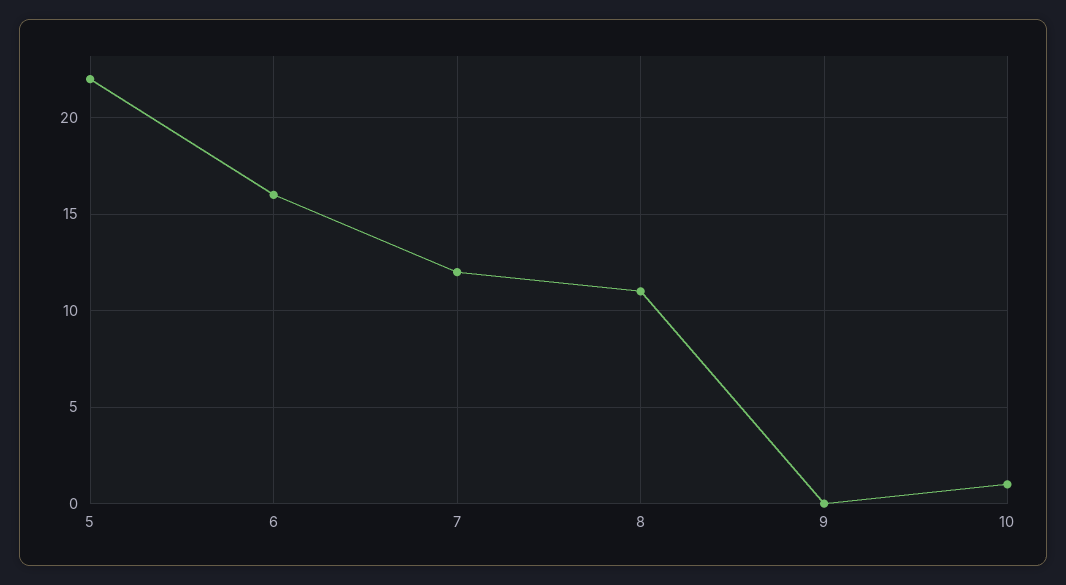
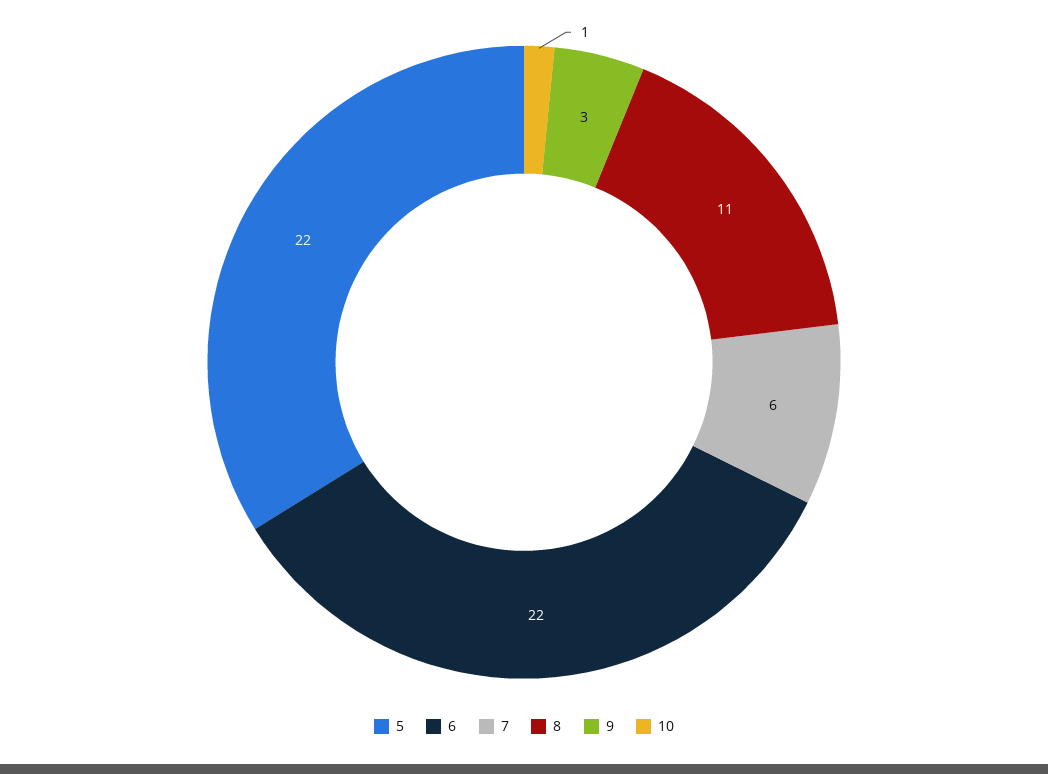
6: 16 -> 22
7: 12 -> 6
9: 0 -> 3

